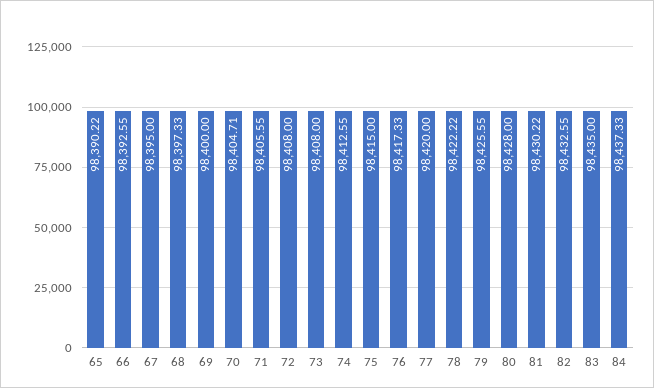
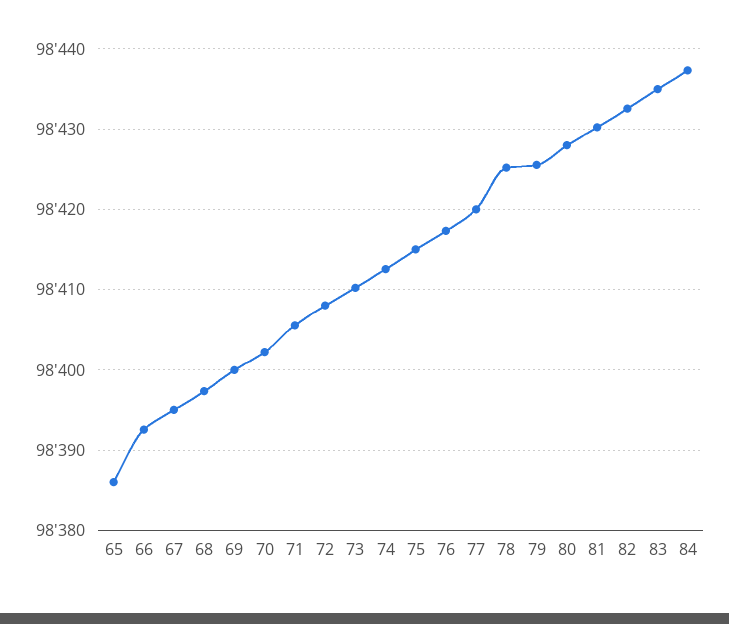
65: 98390.22 -> 98386
70: 98404.71 -> 98402
73: 98408 -> 98410
78: 98422.22 -> 98425

